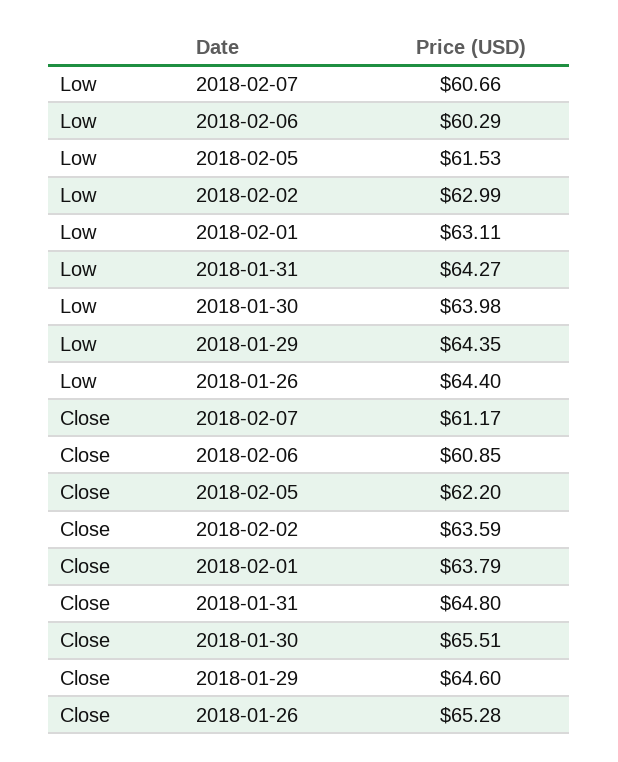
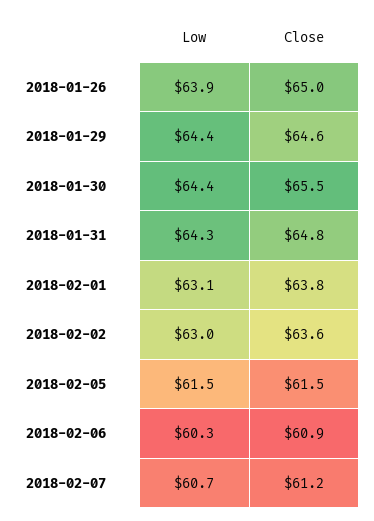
Low, 2018-01-30: 63.98 -> 64.4
Low, 2018-01-26: 64.4 -> 63.9
Close, 2018-02-05: 62.2 -> 61.5
Close, 2018-01-26: 65.28 -> 65

